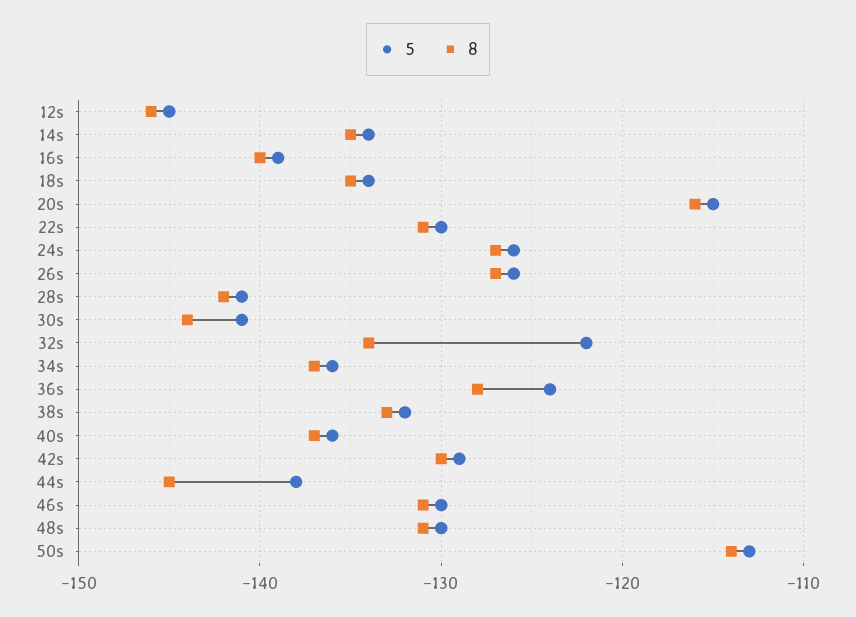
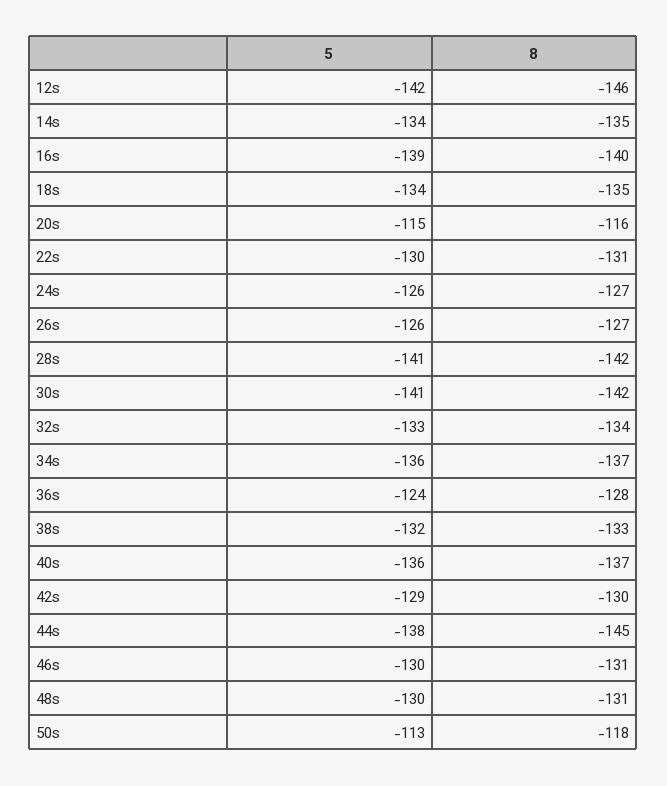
5, 12s: -145 -> -142
8, 30s: -144 -> -142
5, 32s: -122 -> -133
8, 50s: -114 -> -118

